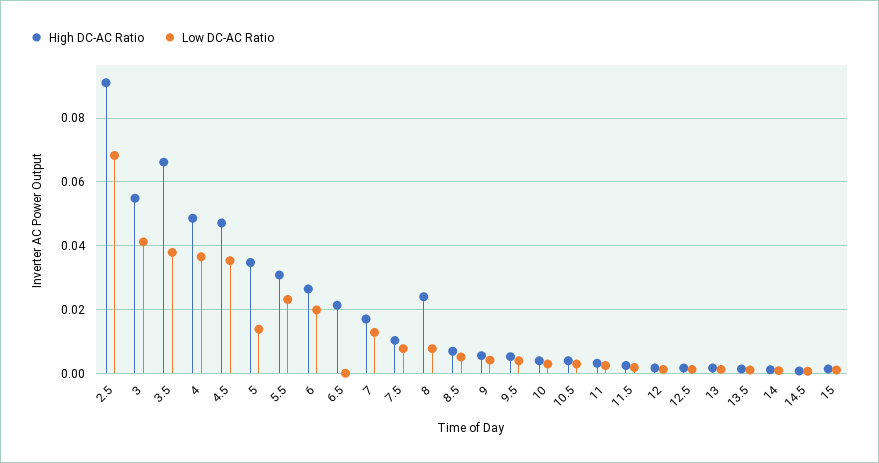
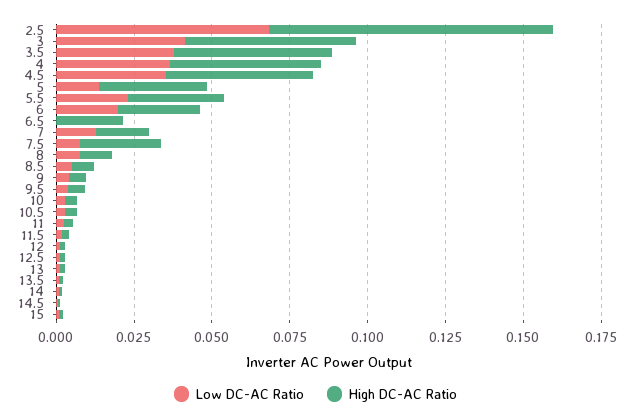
High DC-AC Ratio, 3.5: 0.066 -> 0.05
High DC-AC Ratio, 7.5: 0.01 -> 0.025
High DC-AC Ratio, 8: 0.024 -> 0.01

